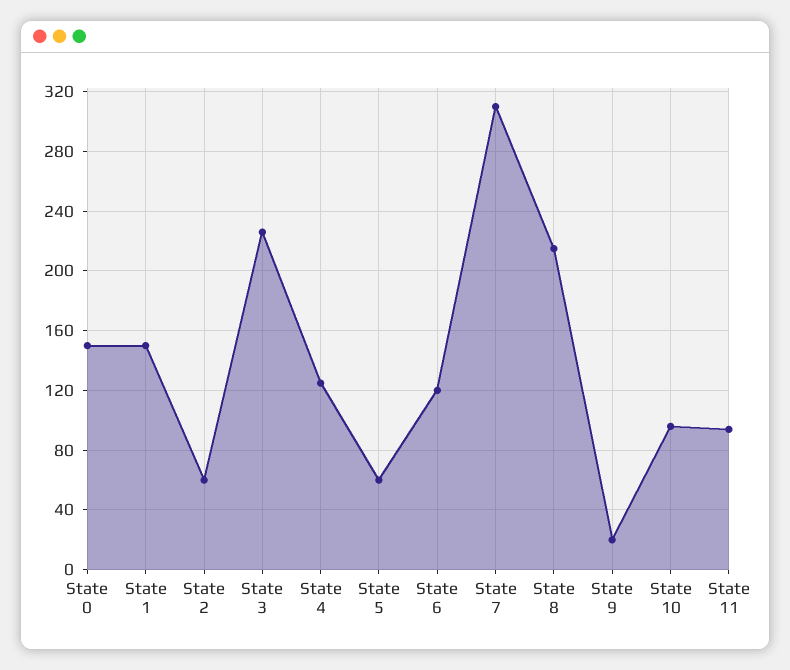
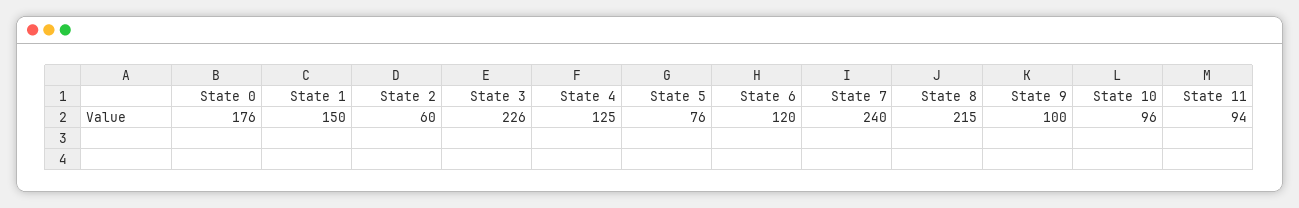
State 0: 150 -> 176
State 5: 60 -> 76
State 7: 310 -> 240
State 9: 20 -> 100

